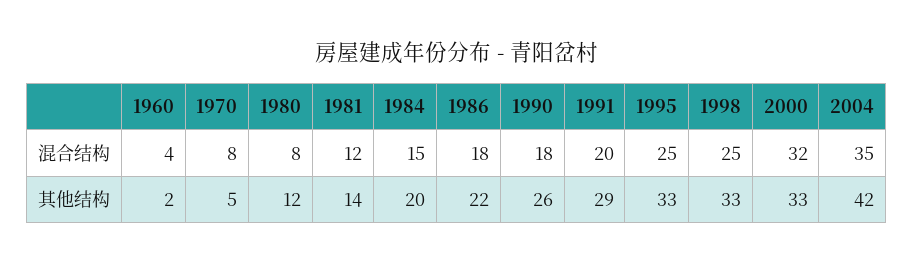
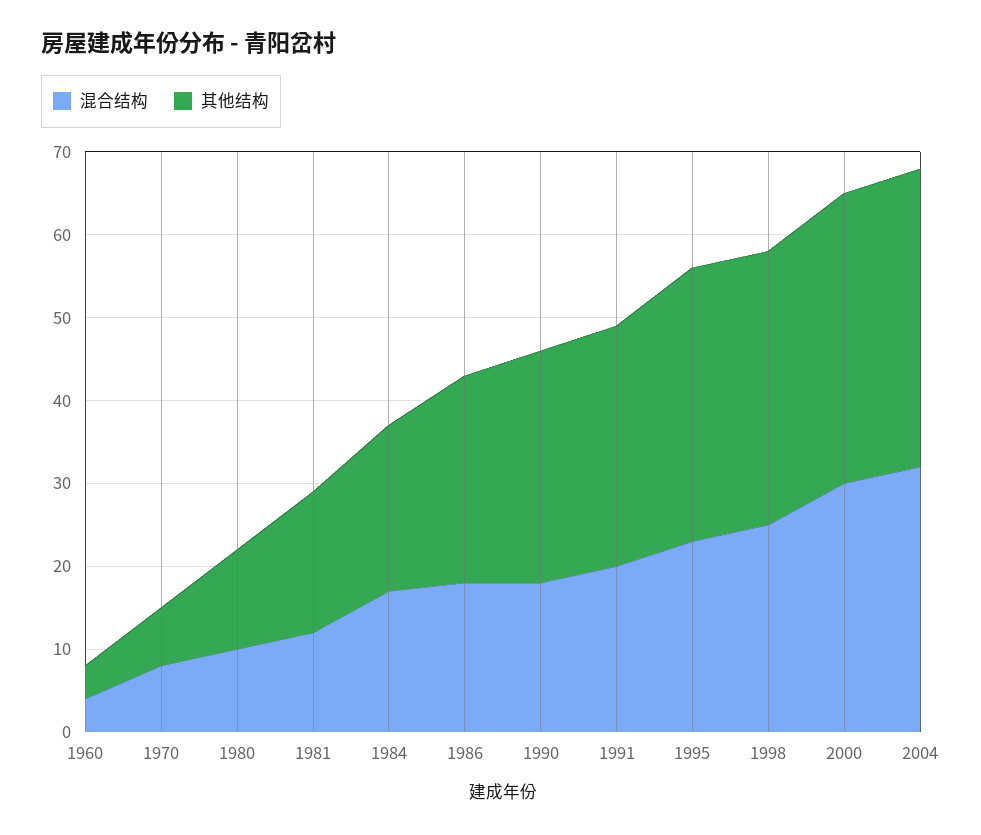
混合结构, 1980: 8 -> 10
混合结构, 1984: 15 -> 17
混合结构, 1995: 25 -> 23
混合结构, 2000: 32 -> 30
混合结构, 2004: 35 -> 32
其他结构, 1960: 2 -> 4
其他结构, 1970: 5 -> 7
其他结构, 1981: 14 -> 17
其他结构, 1986: 22 -> 25
其他结构, 1990: 26 -> 28
其他结构, 2000: 33 -> 35
其他结构, 2004: 42 -> 36

